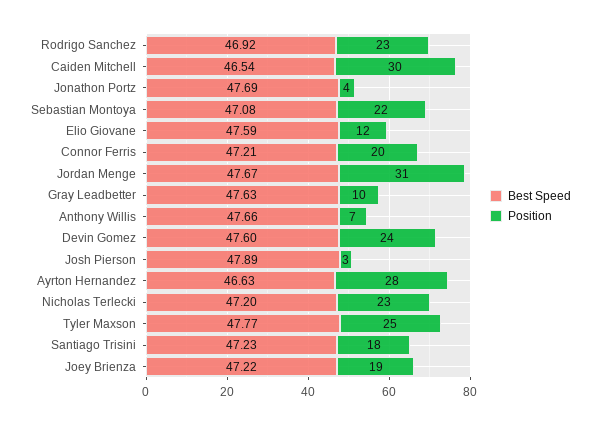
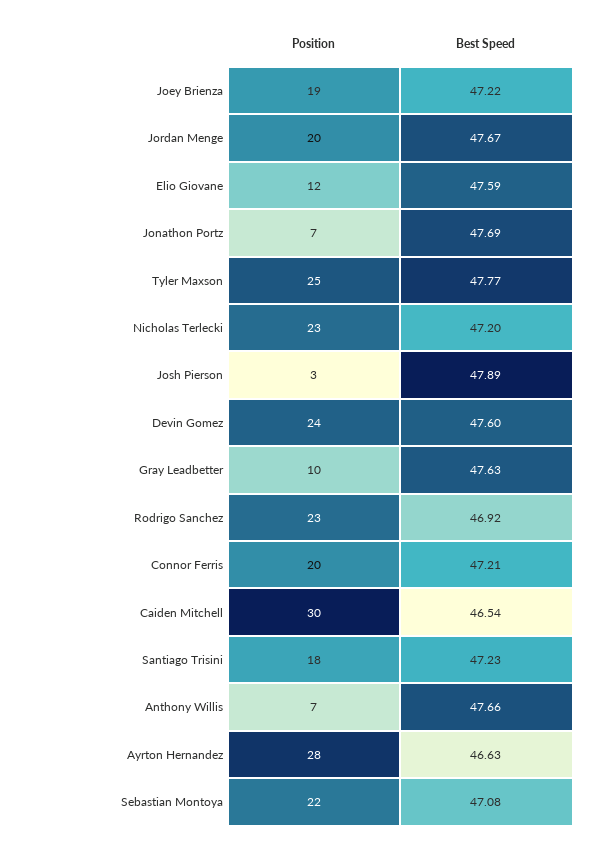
Position, Jonathon Portz: 4 -> 7
Position, Jordan Menge: 31 -> 20

